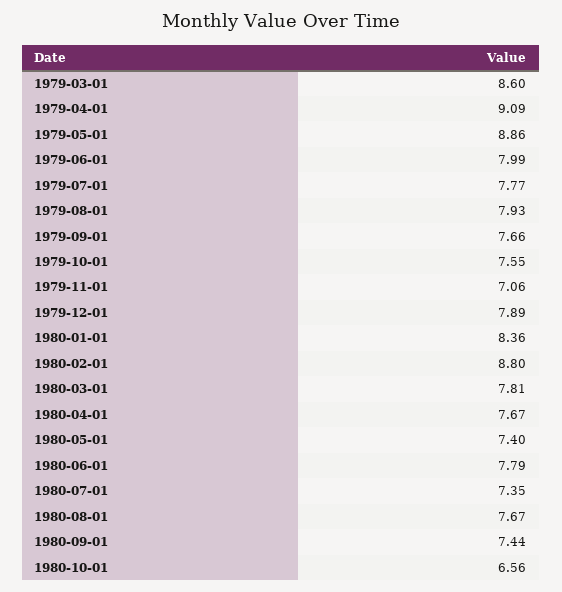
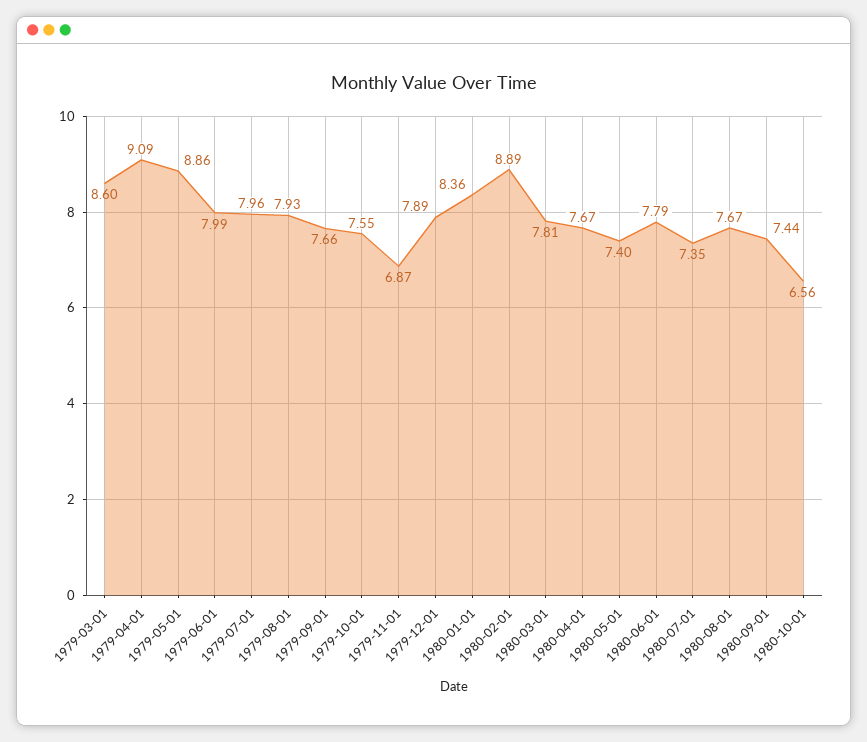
1979-07-01: 7.77 -> 7.96
1979-11-01: 7.06 -> 6.87
1980-02-01: 8.8 -> 8.89

